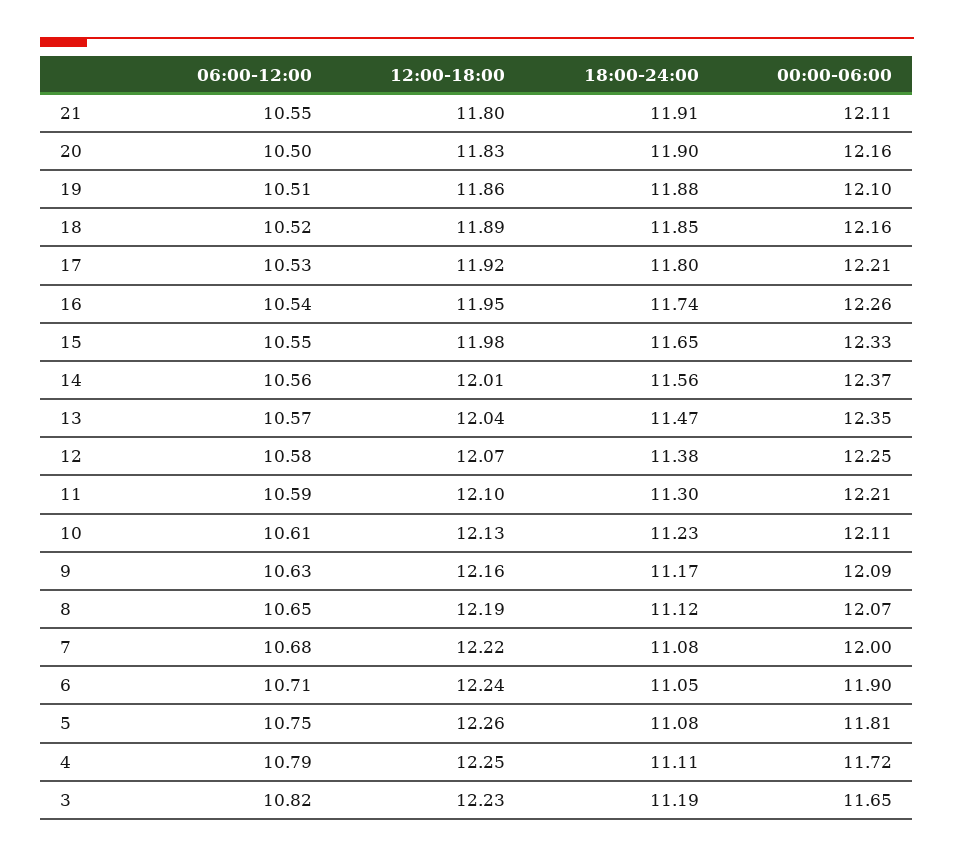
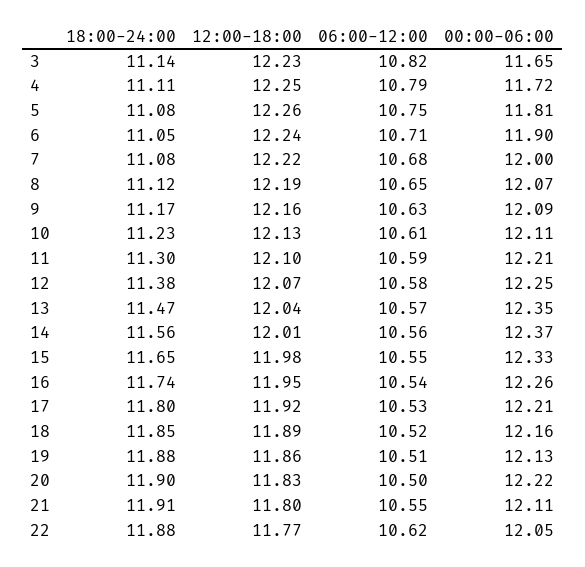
00:00-06:00, 20: 12.16 -> 12.22
00:00-06:00, 19: 12.1 -> 12.13
18:00-24:00, 3: 11.19 -> 11.14
18:00-24:00, 22: none -> 11.88
12:00-18:00, 22: none -> 11.77
06:00-12:00, 22: none -> 10.62
00:00-06:00, 22: none -> 12.05

